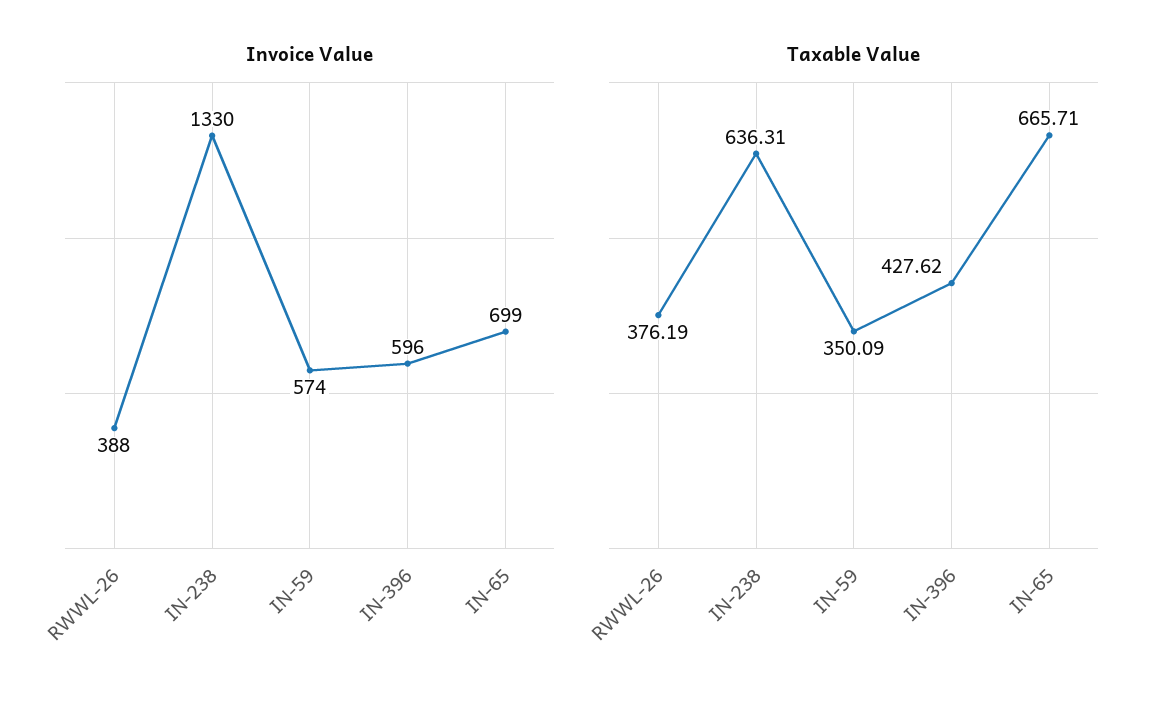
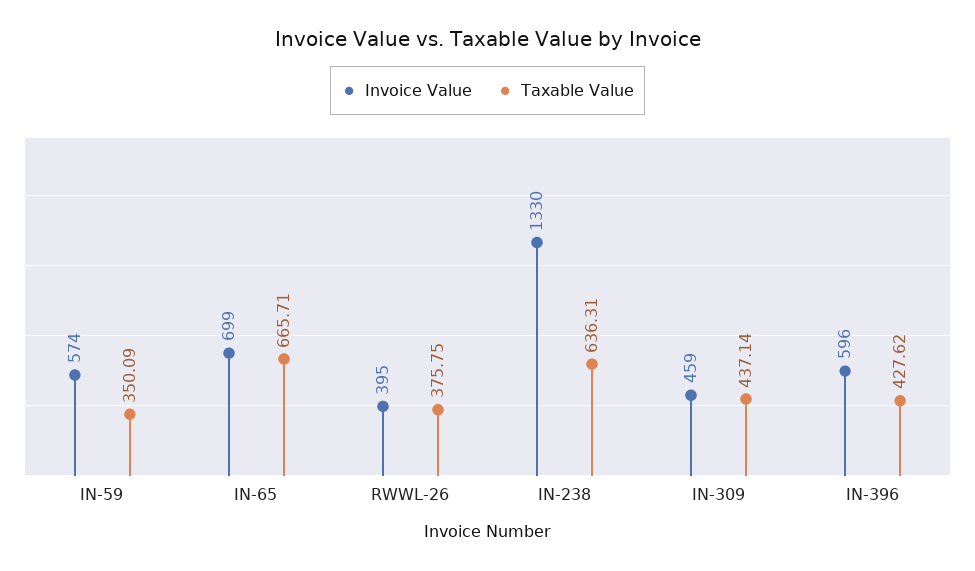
Invoice Value, RWWL-26: 388 -> 395
Taxable Value, RWWL-26: 376.19 -> 375.75
Invoice Value, IN-309: none -> 459
Taxable Value, IN-309: none -> 437.14

